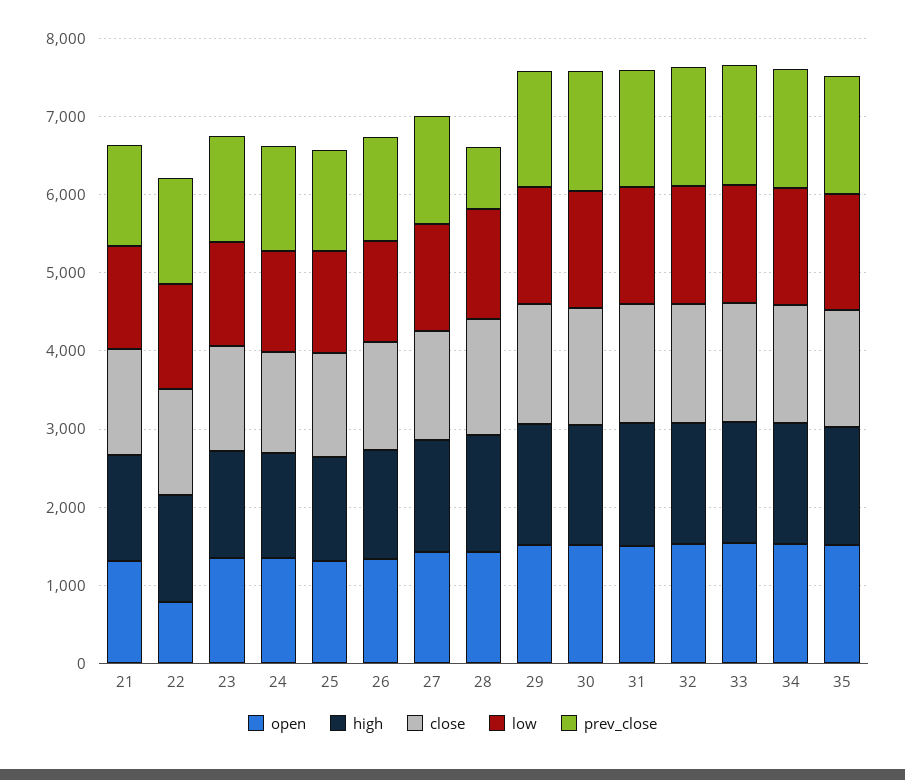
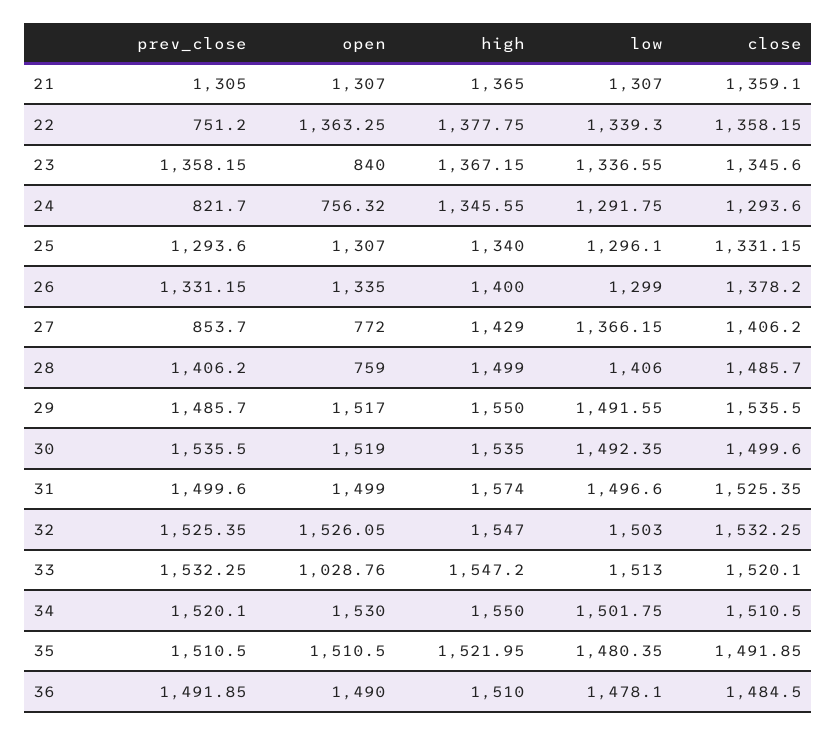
open, 22: 800 -> 1363.25
prev_close, 22: 1400 -> 751.2
open, 23: 1400 -> 840
open, 24: 1400 -> 756.32
prev_close, 24: 1400 -> 821.7
open, 27: 1400 -> 772
prev_close, 27: 1400 -> 853.7
open, 28: 1400 -> 759
prev_close, 28: 800 -> 1406.2
open, 33: 1600 -> 1028.76
prev_close, 36: none -> 1491.85
open, 36: none -> 1490
high, 36: none -> 1510
low, 36: none -> 1478.1
close, 36: none -> 1484.5

